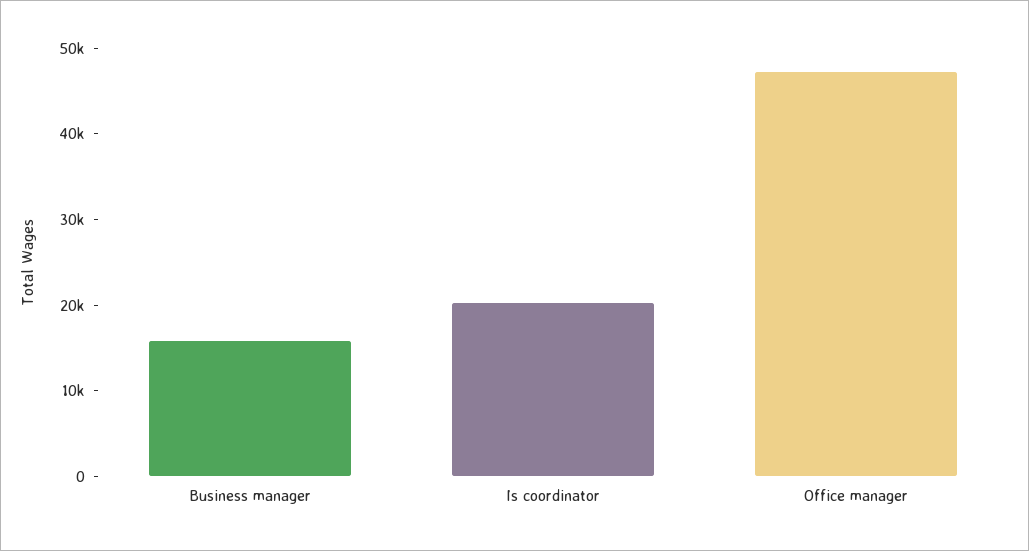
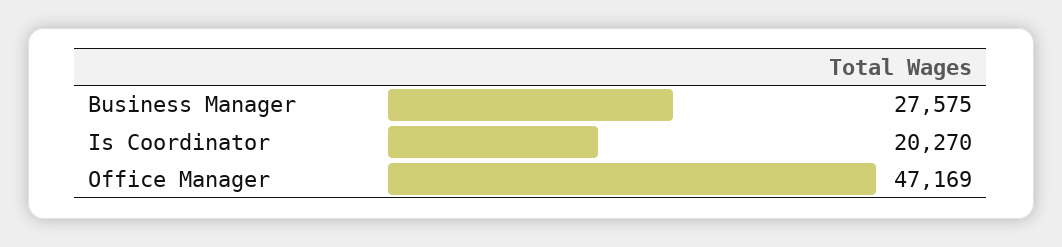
Business manager: 16000 -> 27575

